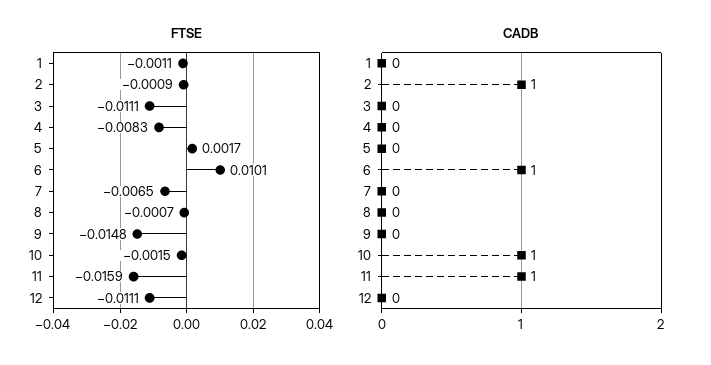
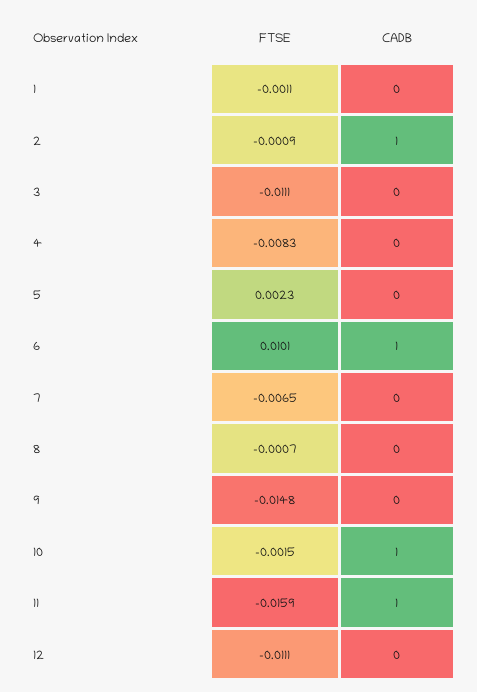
FTSE, 5: 0.0017 -> 0.0023

